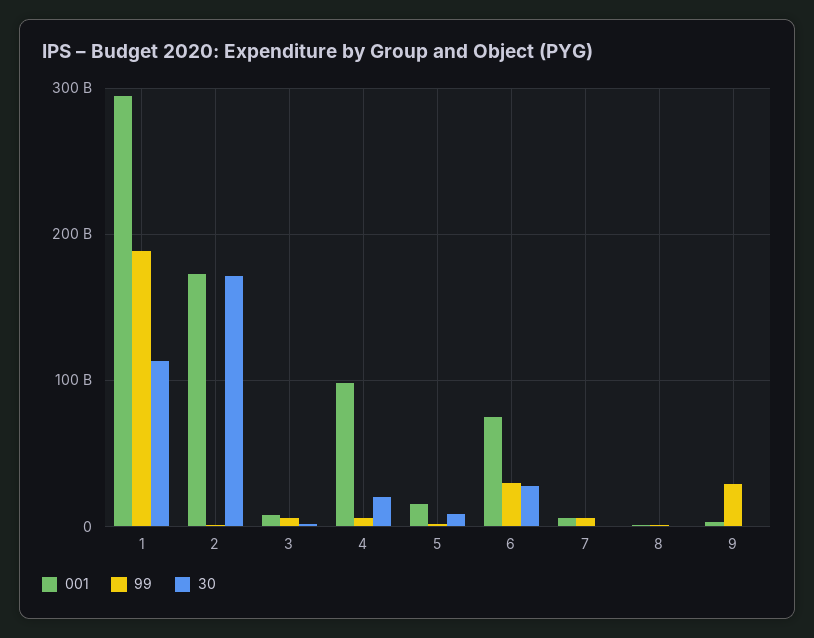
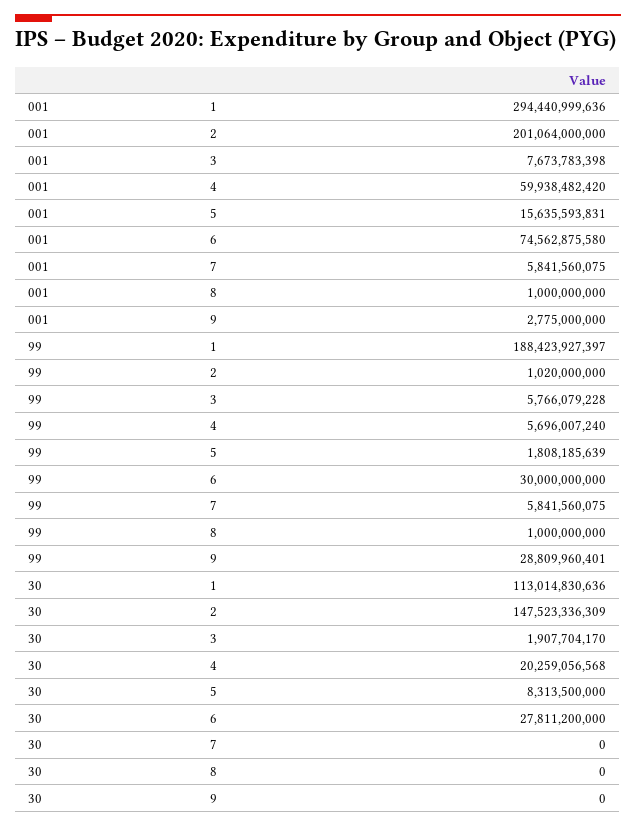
001, 2: 170000000000 -> 201064000000
30, 2: 170000000000 -> 147523336309
001, 4: 100000000000 -> 59938482420

